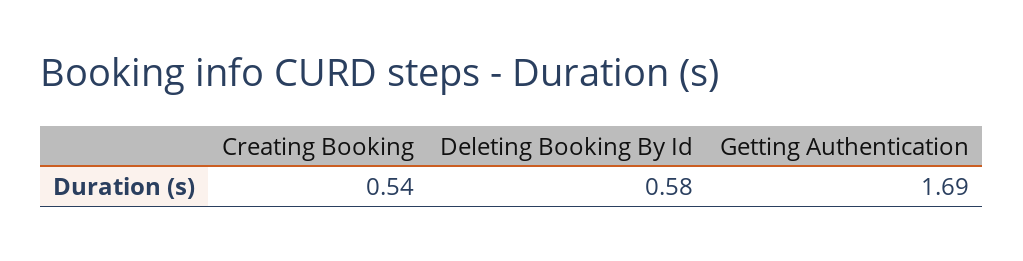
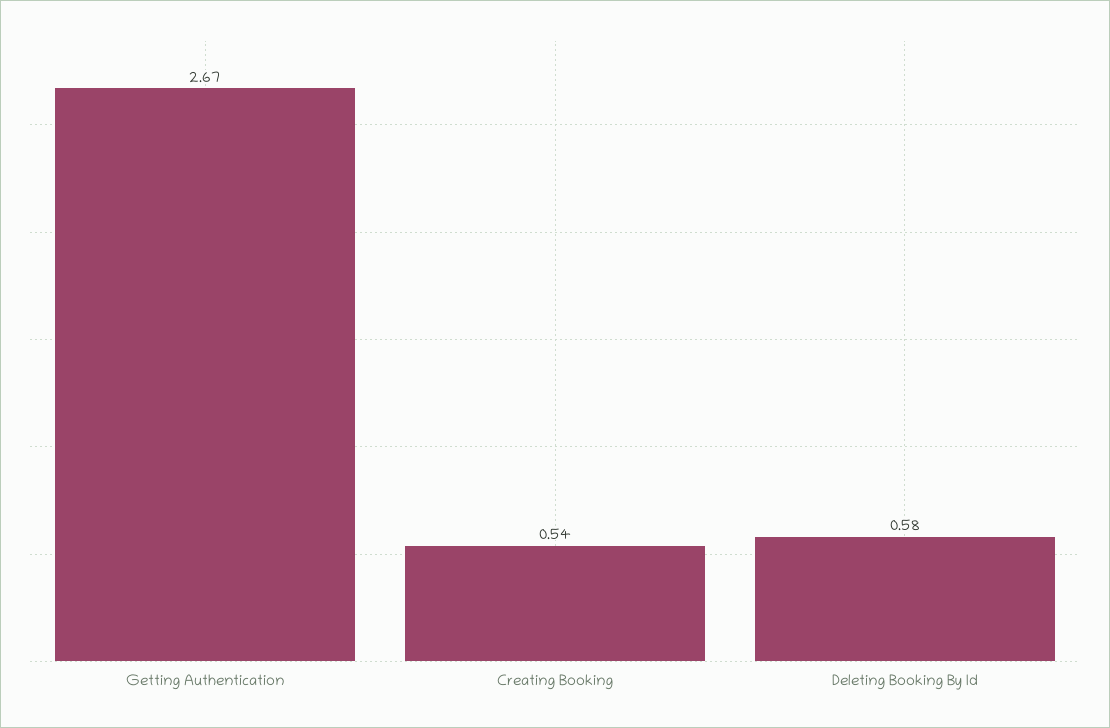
Getting Authentication: 1.69 -> 2.67

